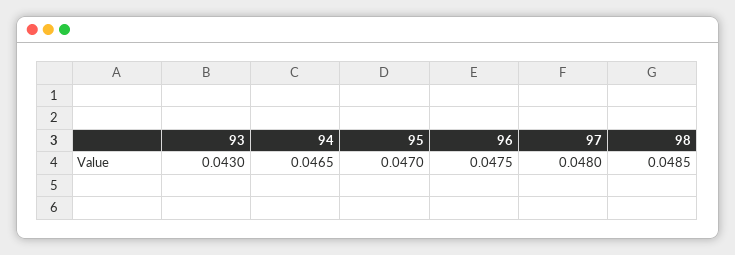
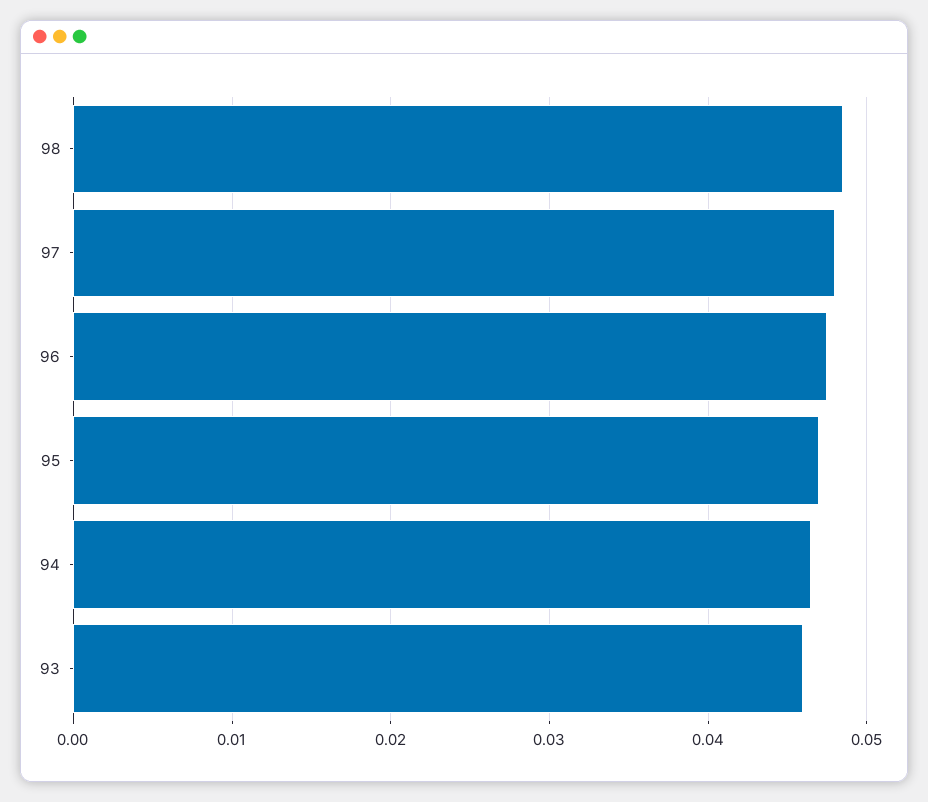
93: 0.043 -> 0.046

